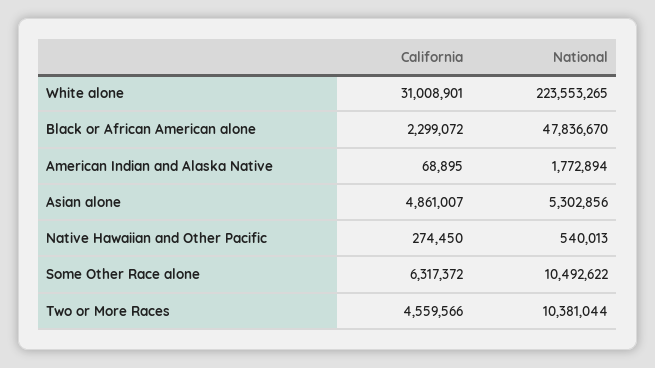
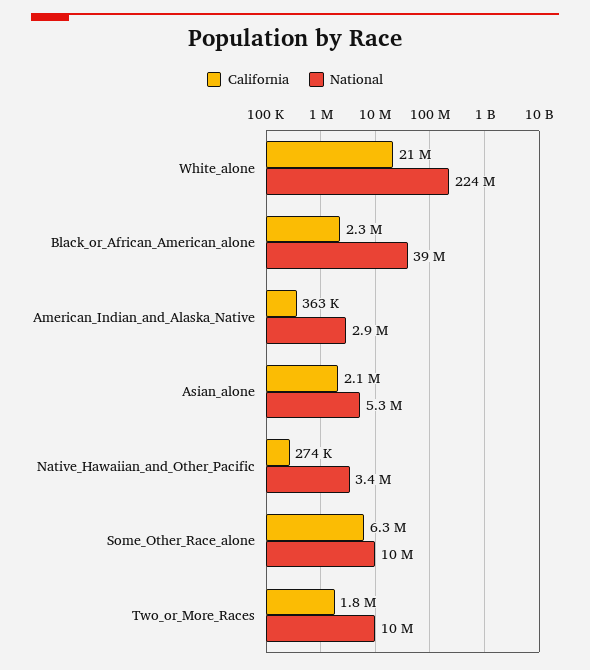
California, White alone: 31008901 -> 21000000
National, Black or African American alone: 47836670 -> 39000000
California, American Indian and Alaska Native: 68895 -> 363000
National, American Indian and Alaska Native: 1772894 -> 2900000
California, Asian alone: 4861007 -> 2100000
National, Native Hawaiian and Other Pacific: 540013 -> 3400000
California, Two or More Races: 4559566 -> 1800000

